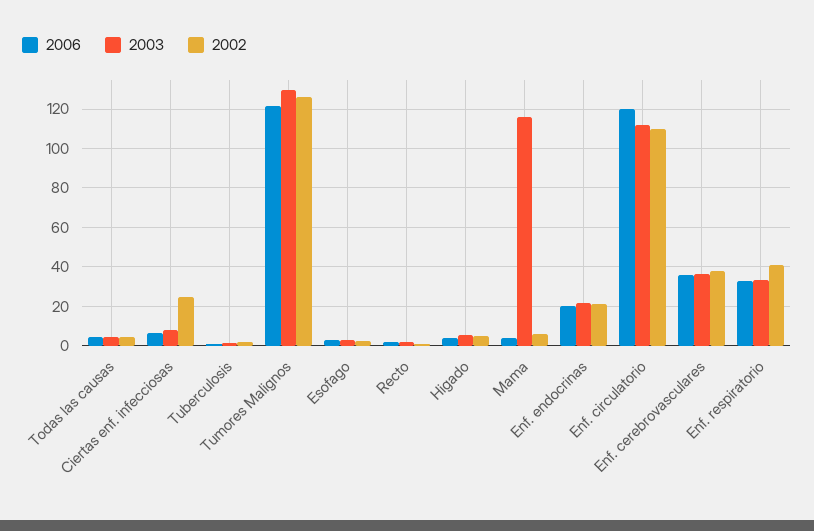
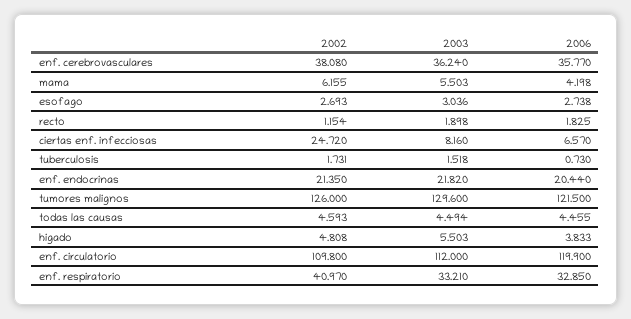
2003, Mama: 115 -> 5.503

